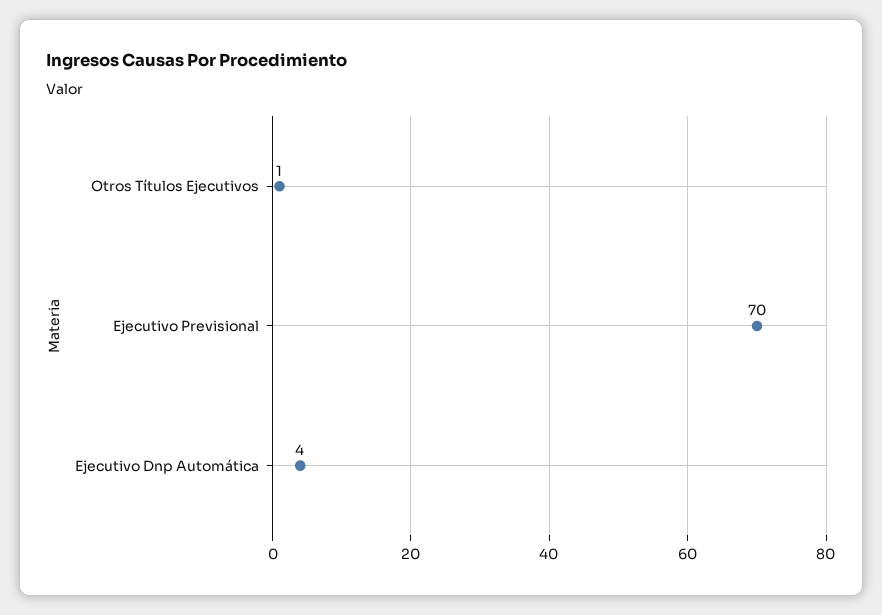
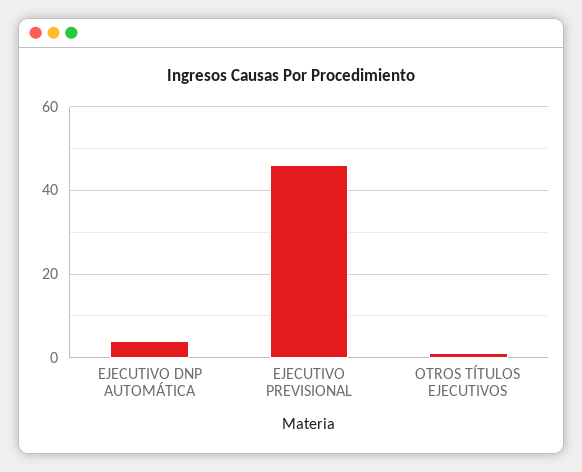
Ejecutivo Previsional: 70 -> 45

